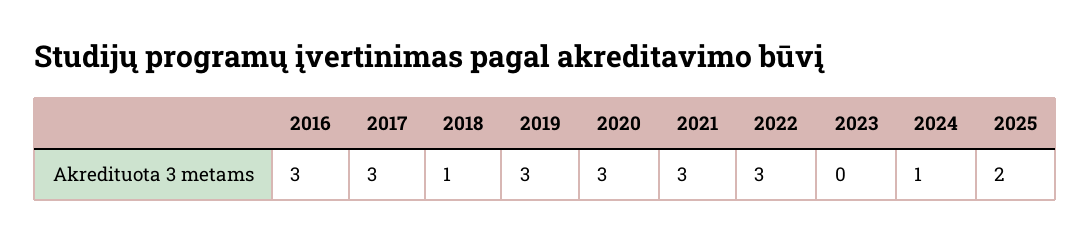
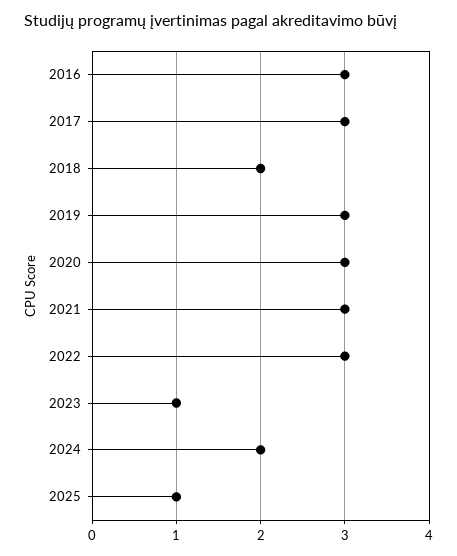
2018: 1 -> 2
2023: 0 -> 1
2024: 1 -> 2
2025: 2 -> 1

